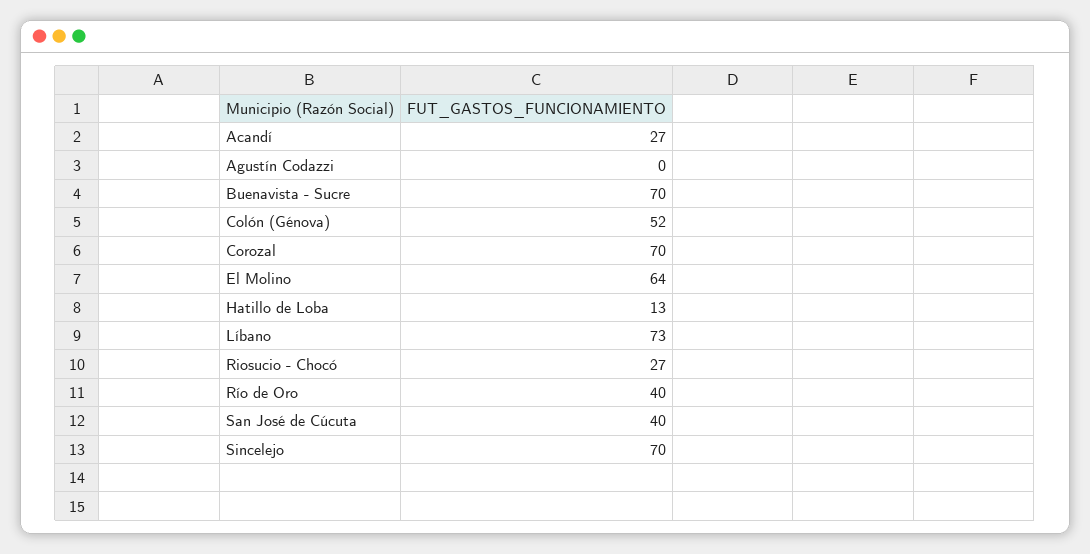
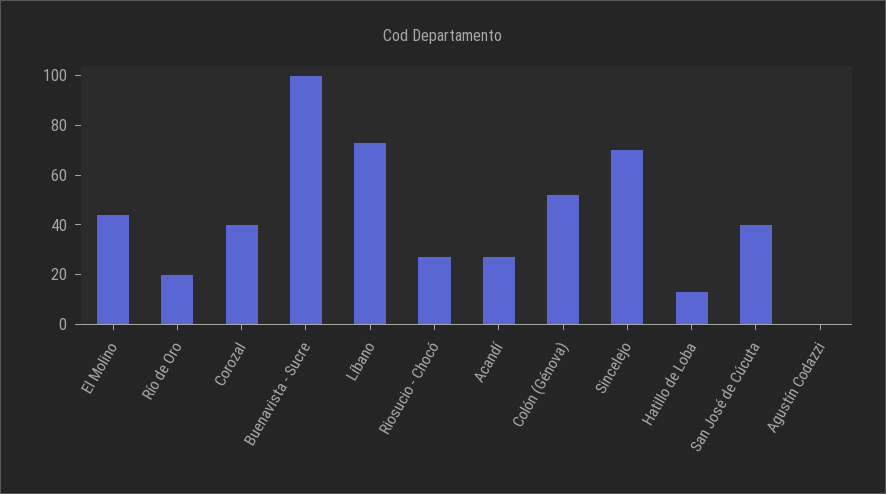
Buenavista - Sucre: 70 -> 100
Corozal: 70 -> 40
El Molino: 64 -> 45
Río de Oro: 40 -> 20

